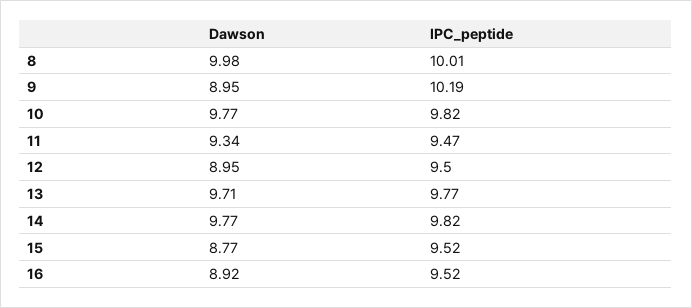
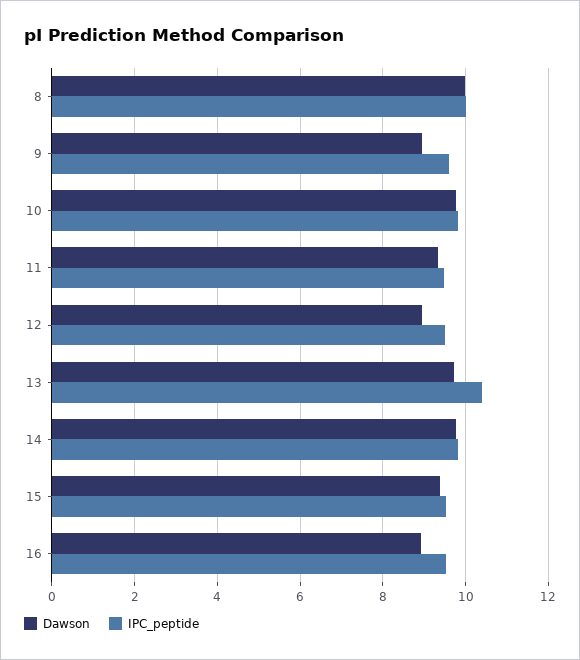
IPC_peptide, 9: 10.19 -> 9.6
IPC_peptide, 13: 9.77 -> 10.4
Dawson, 15: 8.77 -> 9.4

